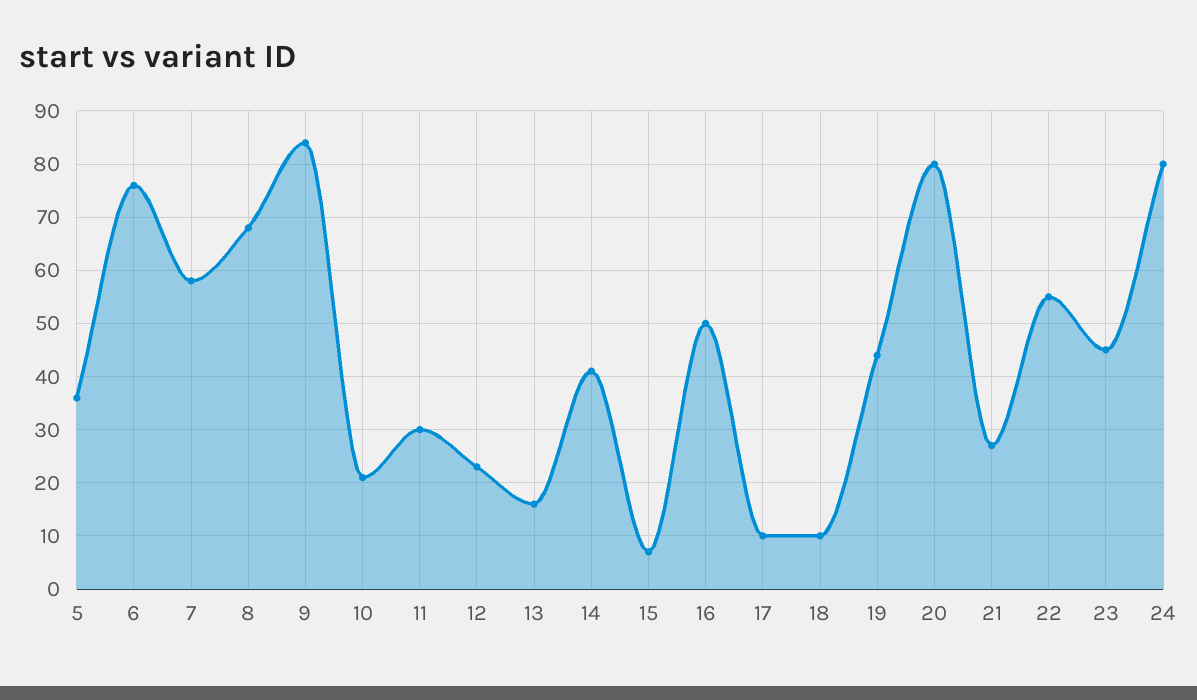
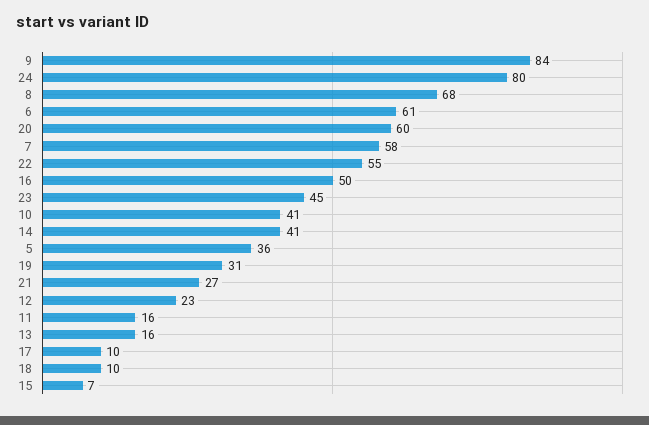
6: 75 -> 61
10: 20 -> 41
11: 30 -> 16
19: 45 -> 31
20: 80 -> 60

